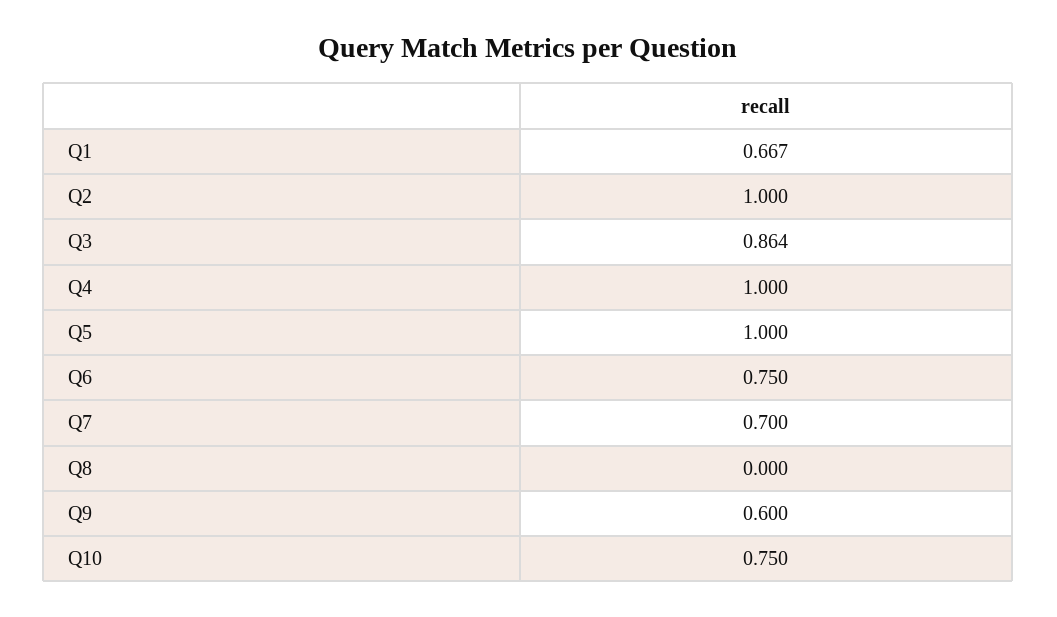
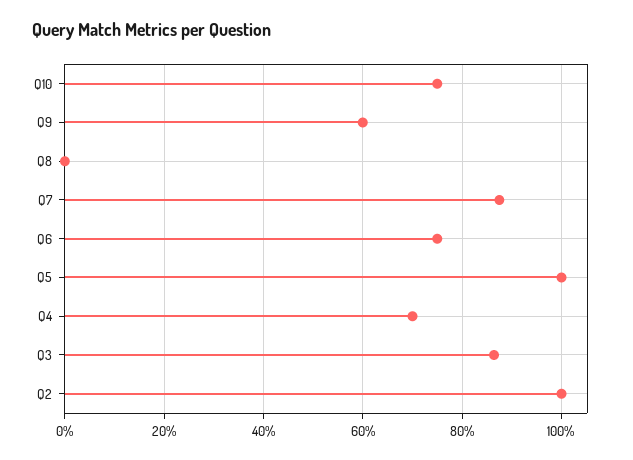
Q1: 0.667 -> none
Q4: 1 -> 0.7
Q7: 0.7 -> 0.88

